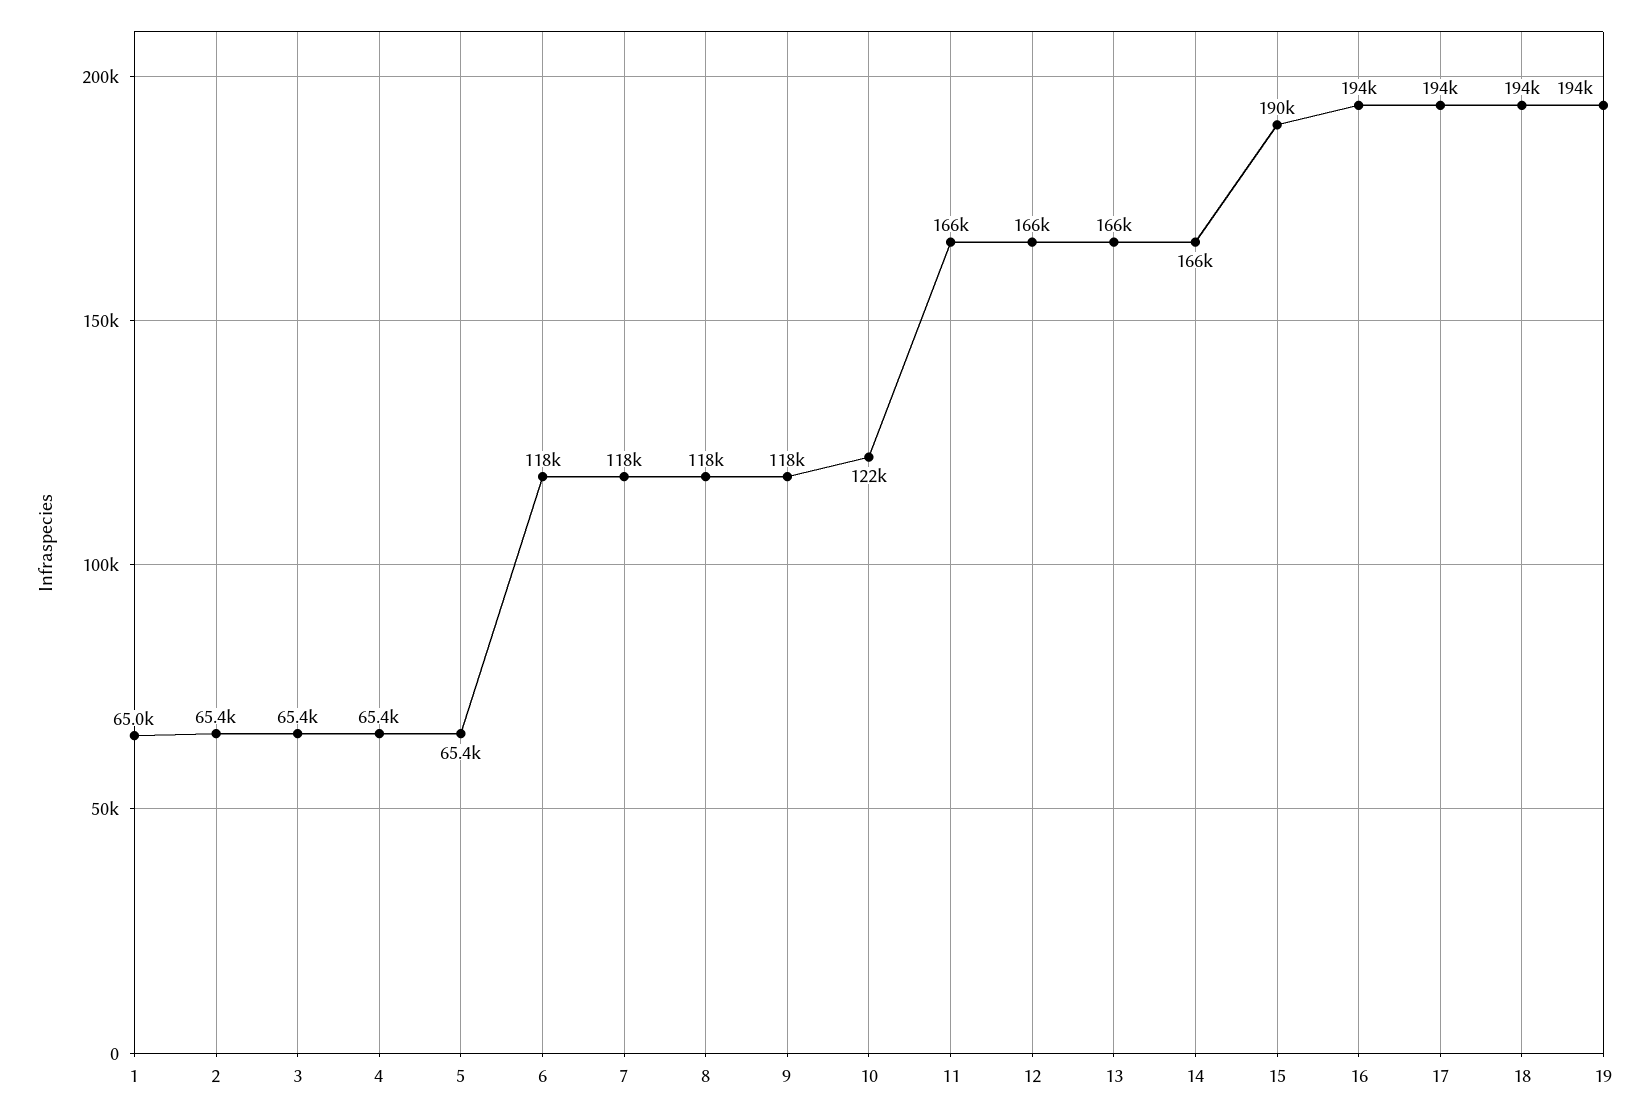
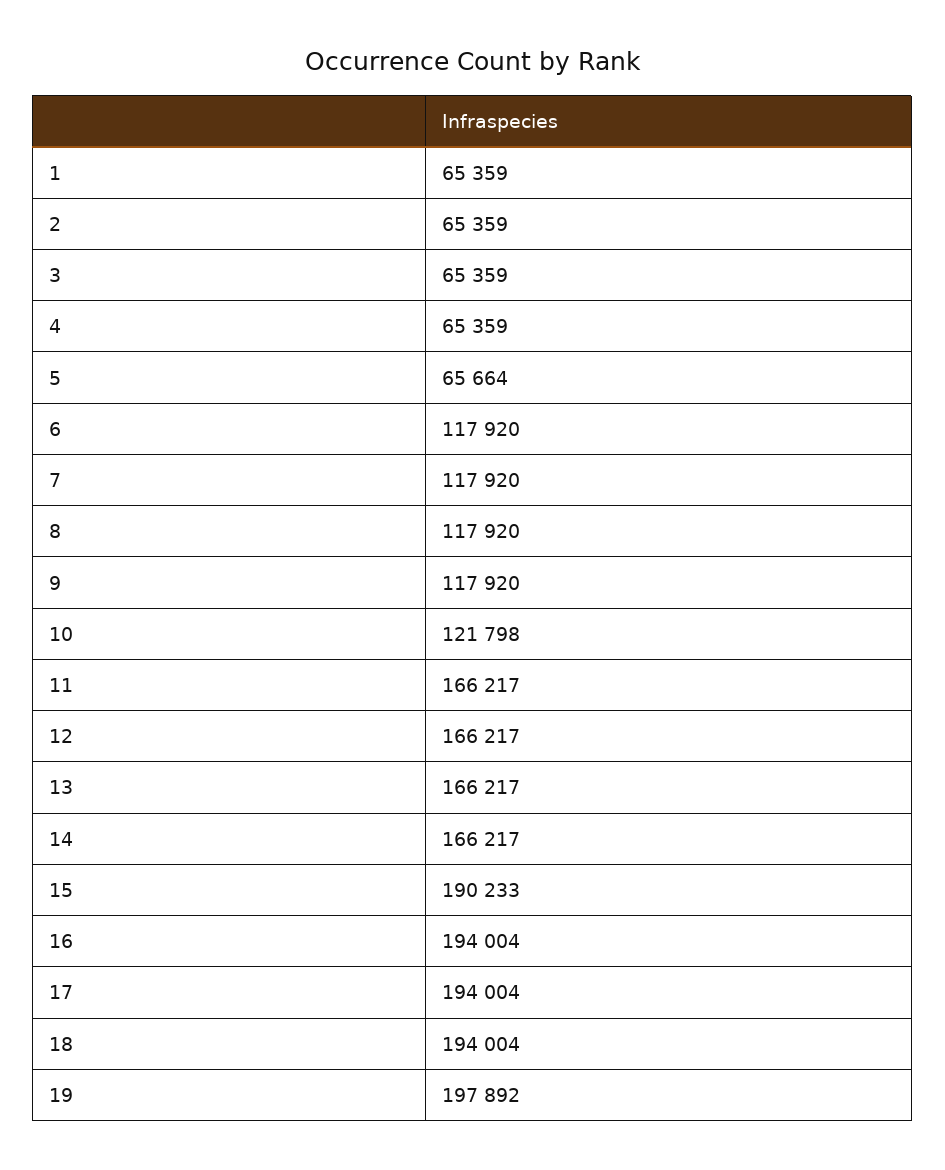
1: 65000 -> 65359
5: 65400 -> 65664
19: 194000 -> 197892

